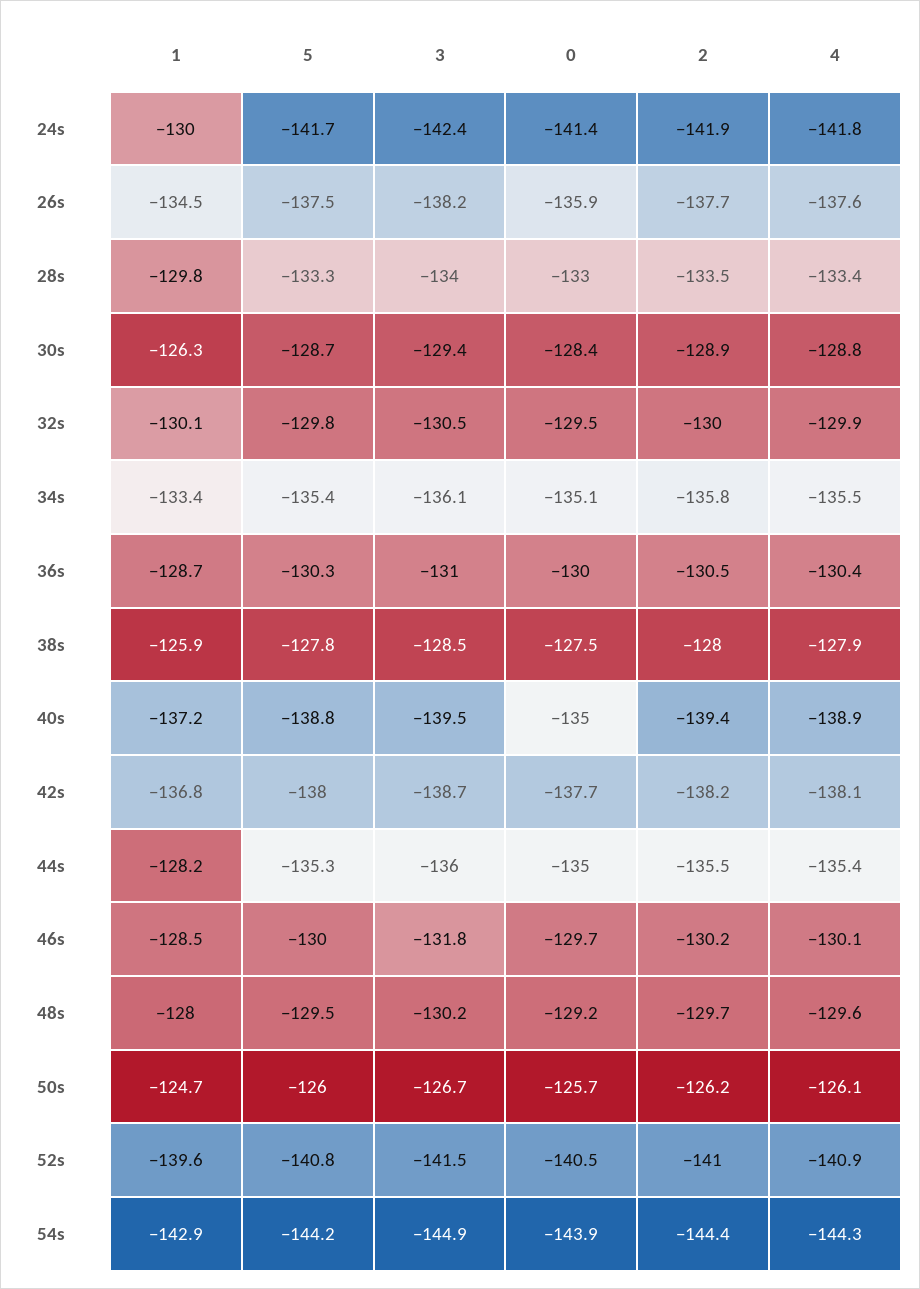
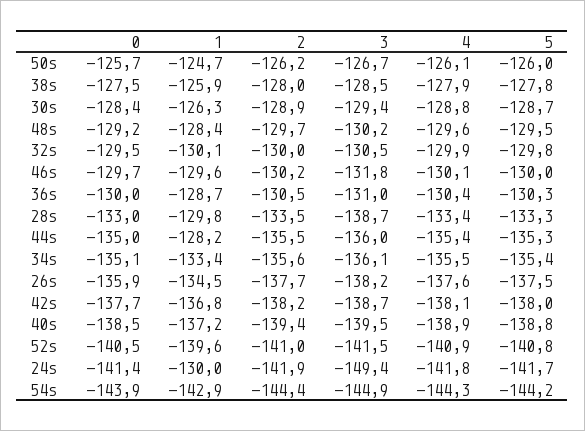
3, 24s: -142.4 -> -149.4
3, 28s: -134 -> -138.7
2, 34s: -135.8 -> -135.6
0, 40s: -135 -> -138.5
1, 46s: -128.5 -> -129.6
1, 48s: -128 -> -128.4

